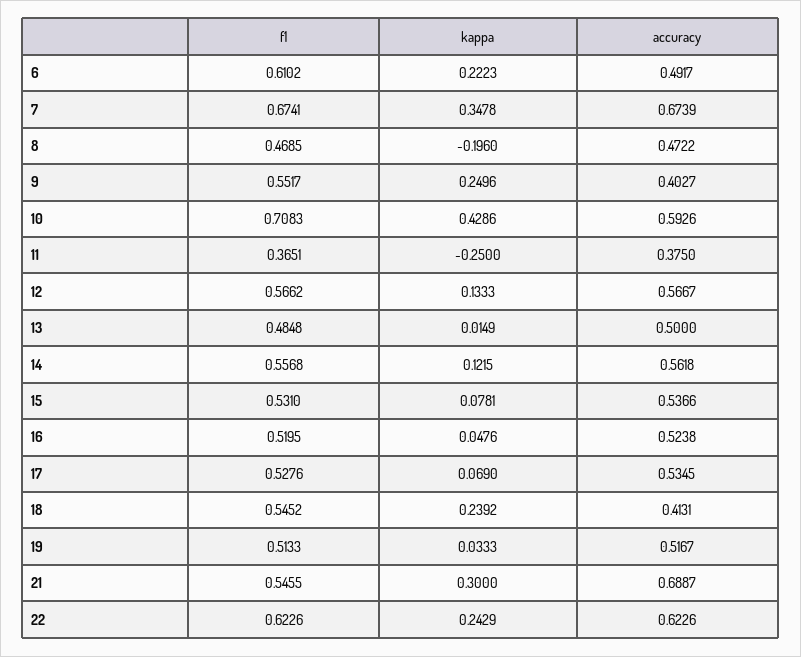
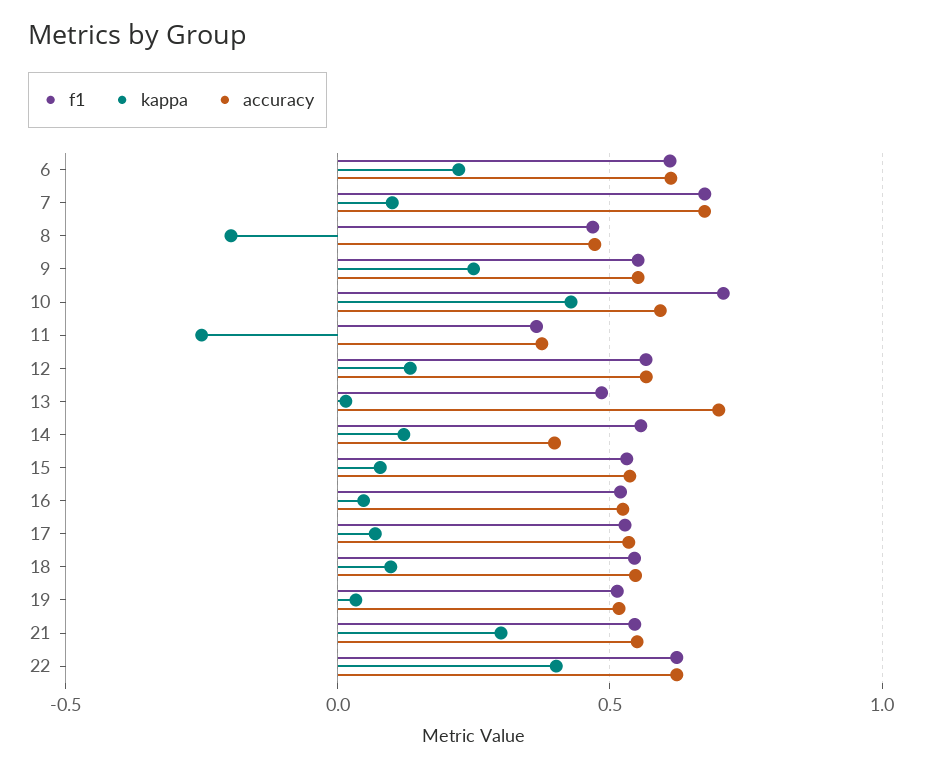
accuracy, 6: 0.4917 -> 0.6
kappa, 7: 0.3478 -> 0.1
accuracy, 9: 0.4027 -> 0.55
accuracy, 13: 0.5 -> 0.7
accuracy, 14: 0.5618 -> 0.4
kappa, 18: 0.2392 -> 0.1
accuracy, 18: 0.4131 -> 0.55
accuracy, 21: 0.6887 -> 0.55
kappa, 22: 0.2429 -> 0.4

